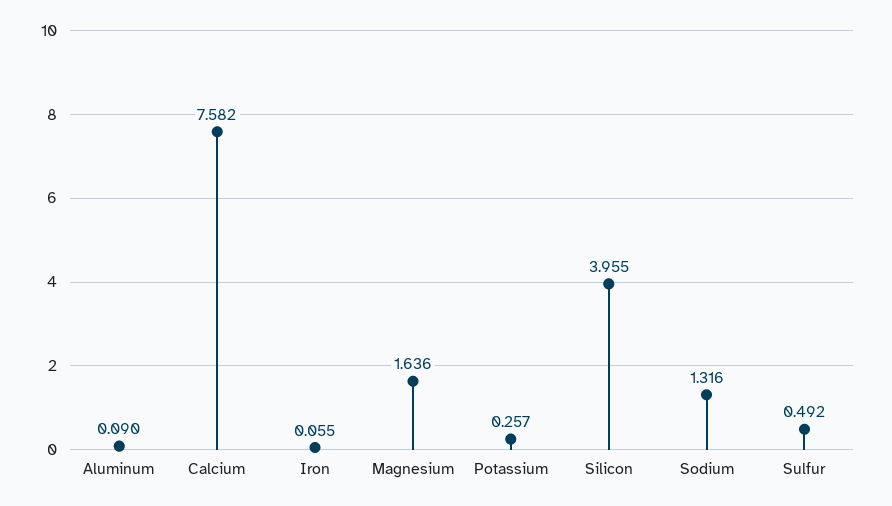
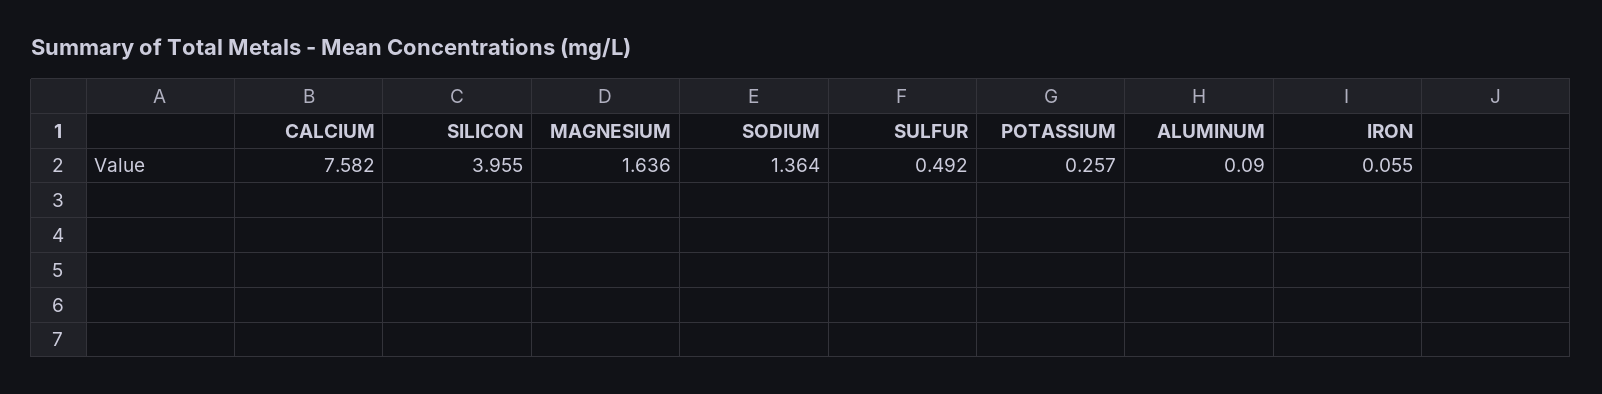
Sodium: 1.316 -> 1.364

